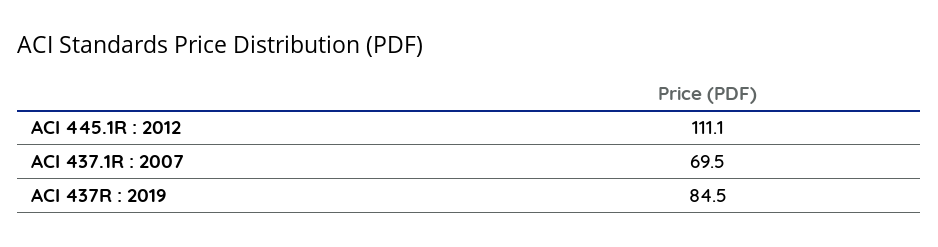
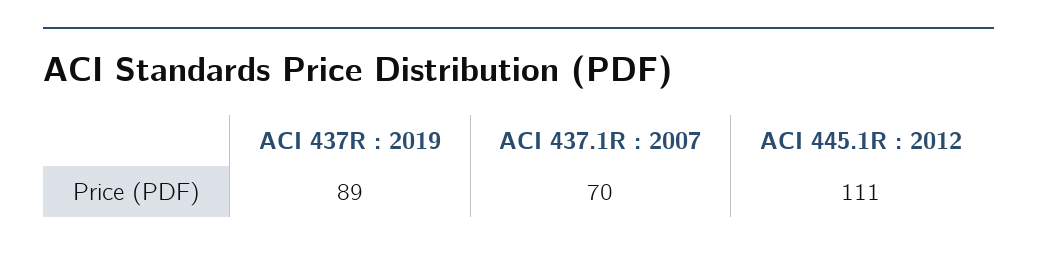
ACI 437R : 2019: 84.5 -> 89

